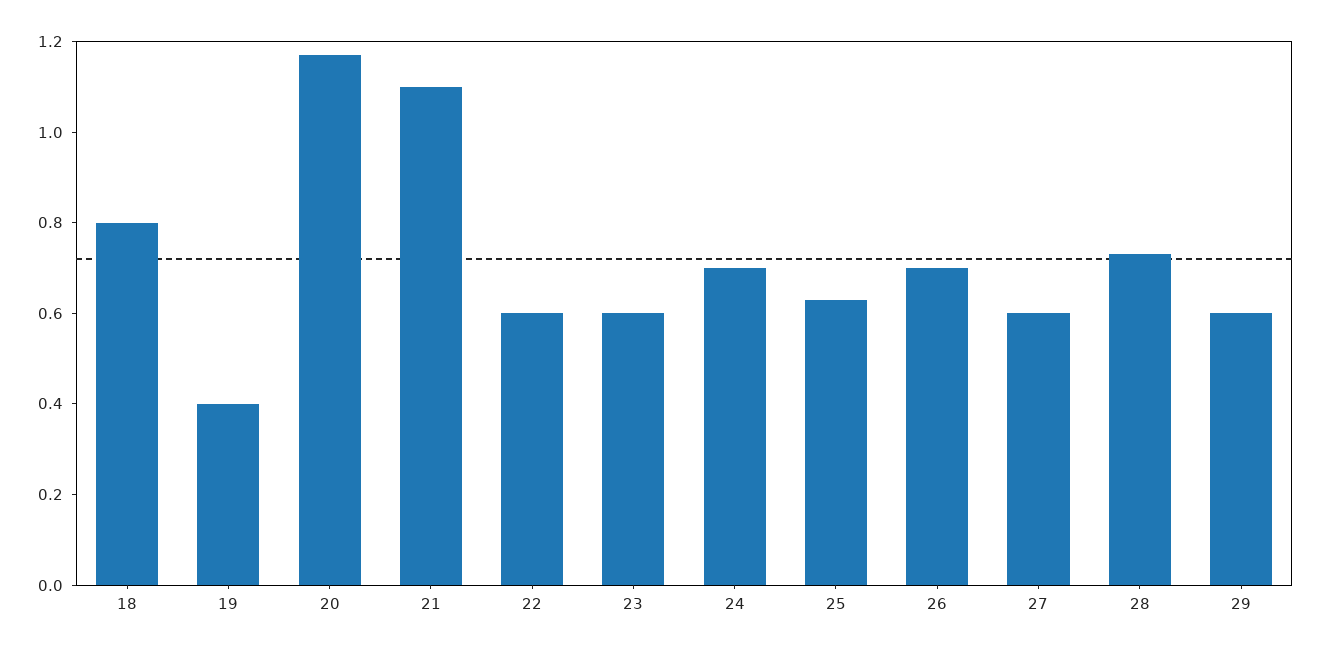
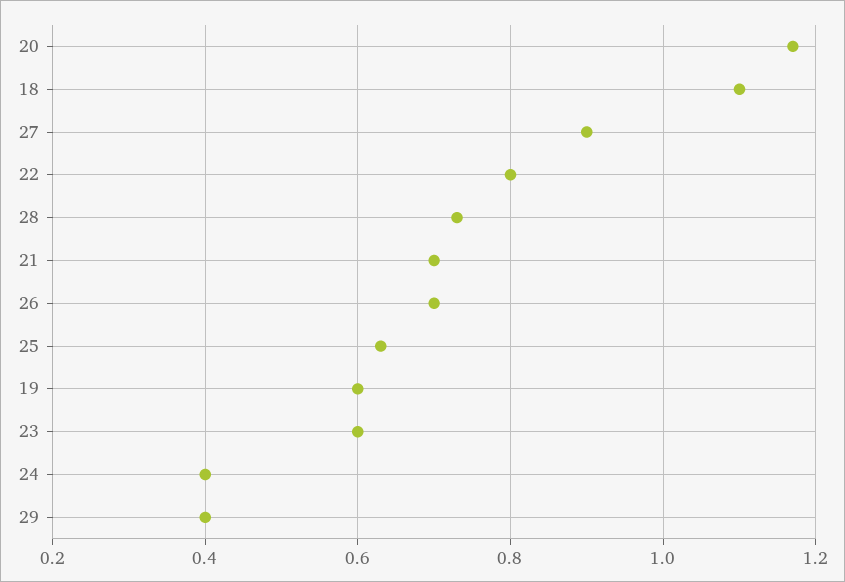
18: 0.8 -> 1.1
19: 0.4 -> 0.6
21: 1.1 -> 0.7
22: 0.6 -> 0.8
24: 0.7 -> 0.4
27: 0.6 -> 0.9
29: 0.6 -> 0.4

